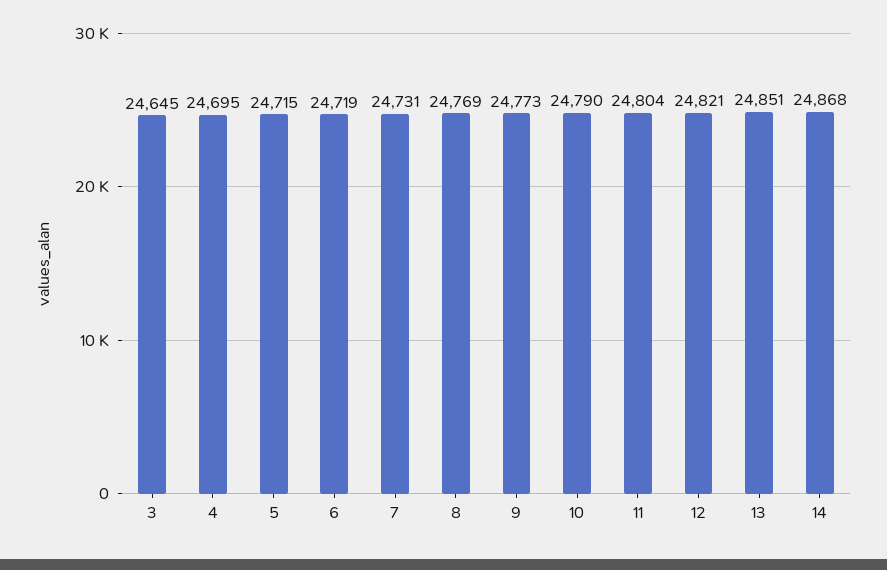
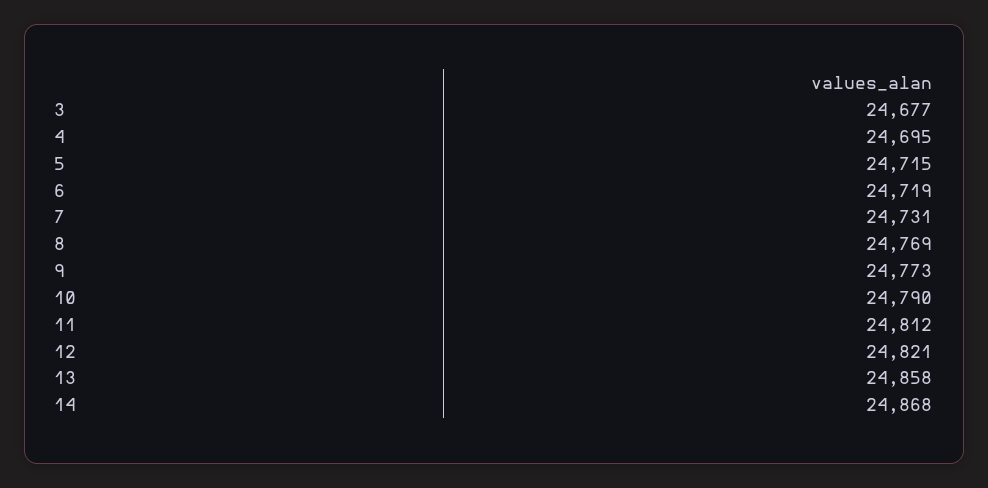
3: 24645 -> 24677
11: 24804 -> 24812
13: 24851 -> 24858

